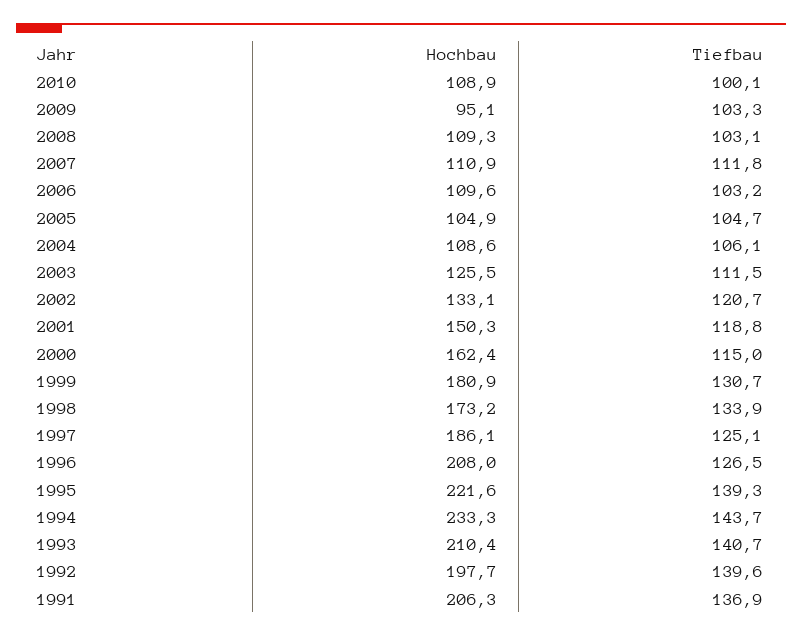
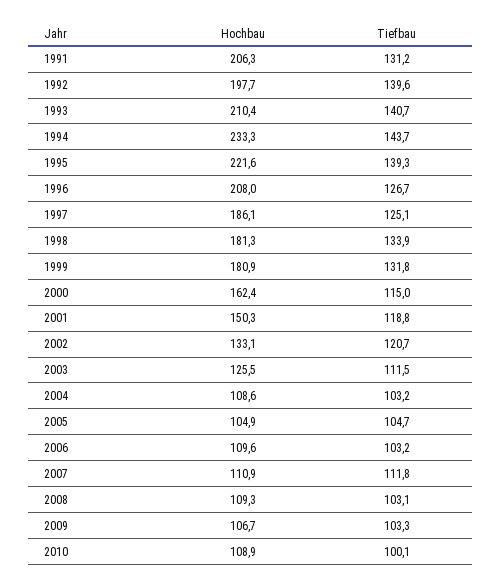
Hochbau, 2009: 95.1 -> 106.7
Tiefbau, 2004: 106.1 -> 103.2
Tiefbau, 1999: 130.7 -> 131.8
Hochbau, 1998: 173.2 -> 181.3
Tiefbau, 1996: 126.5 -> 126.7
Tiefbau, 1991: 136.9 -> 131.2

